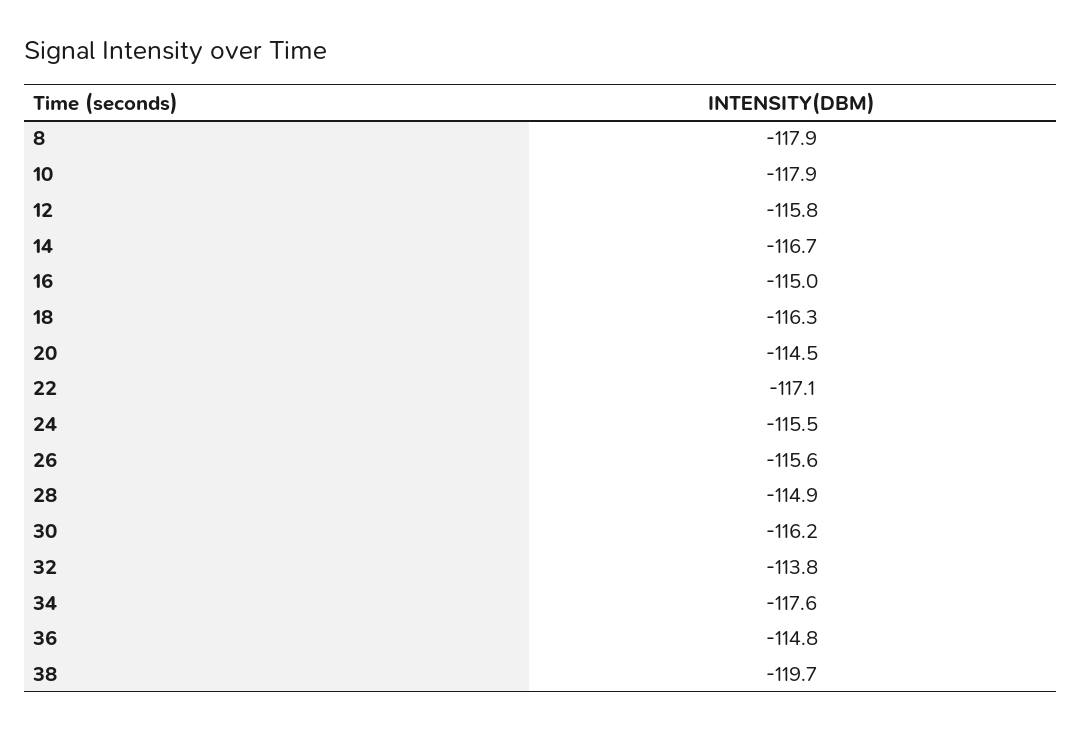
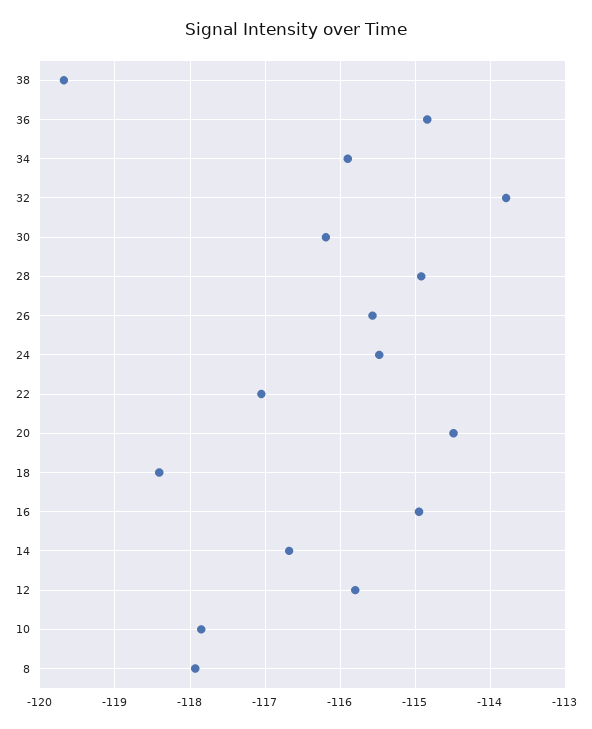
18: -116.3 -> -118.4
34: -117.6 -> -115.9

